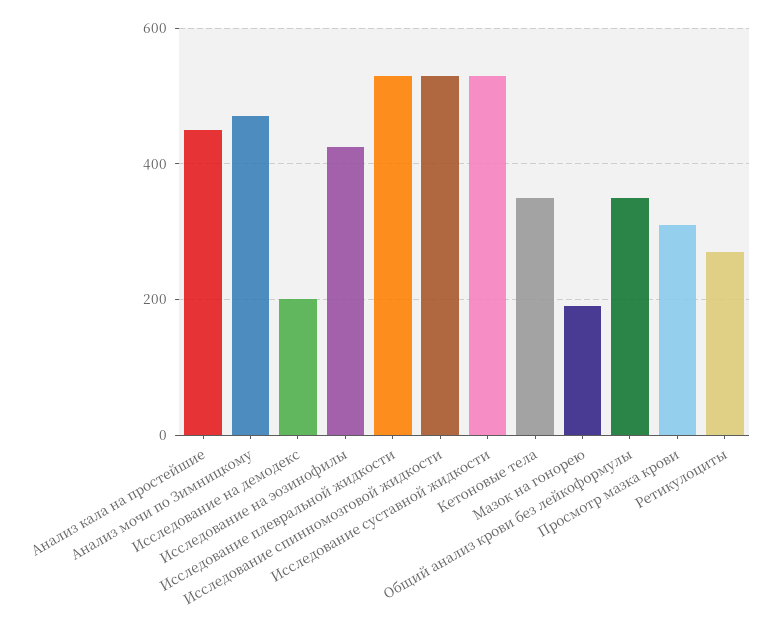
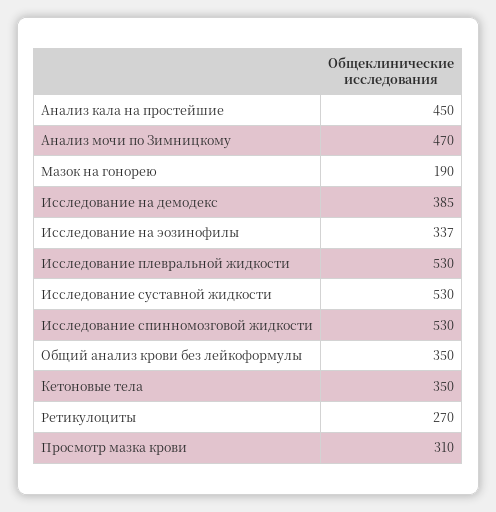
Исследование на демодекс: 200 -> 385
Исследование на эозинофилы: 420 -> 337

